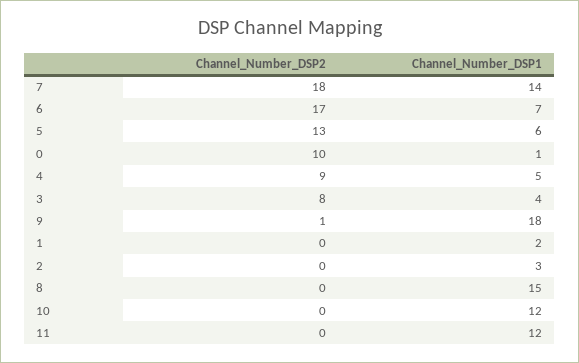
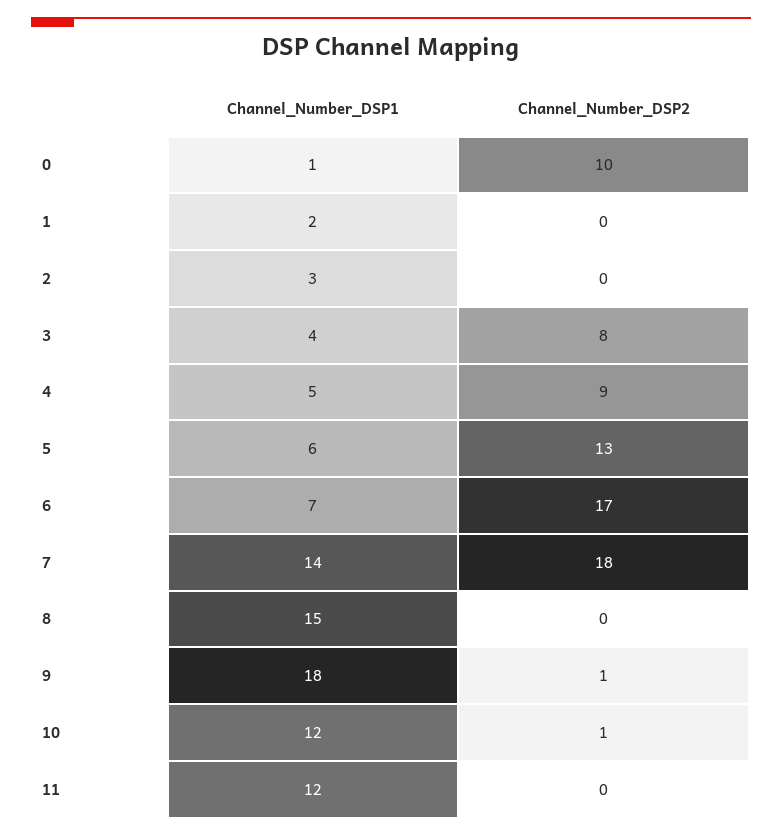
Channel_Number_DSP2, 10: 0 -> 1

